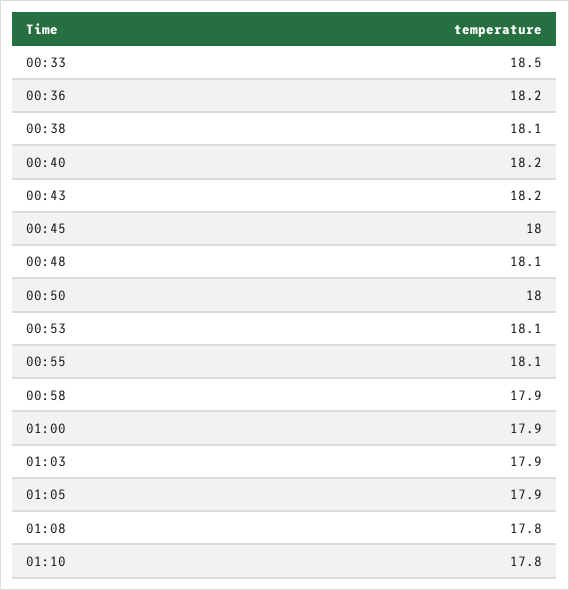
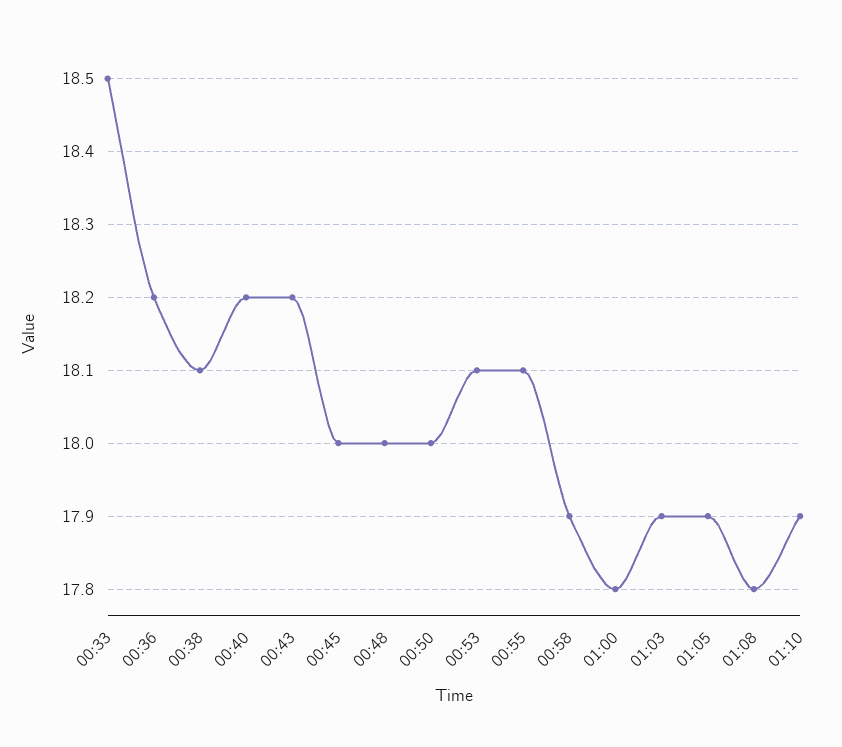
00:48: 18.1 -> 18
01:00: 17.9 -> 17.8
01:10: 17.8 -> 17.9

